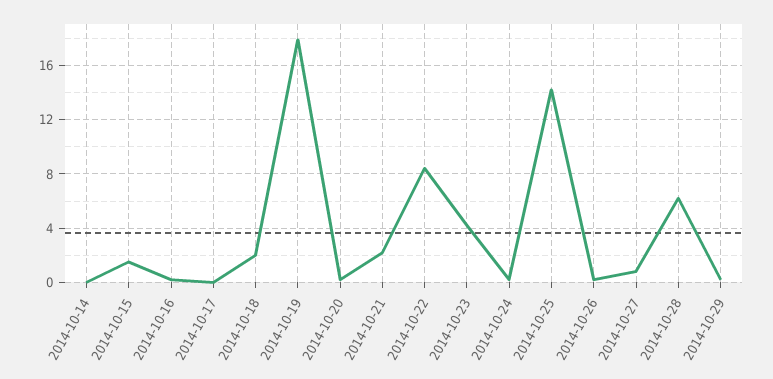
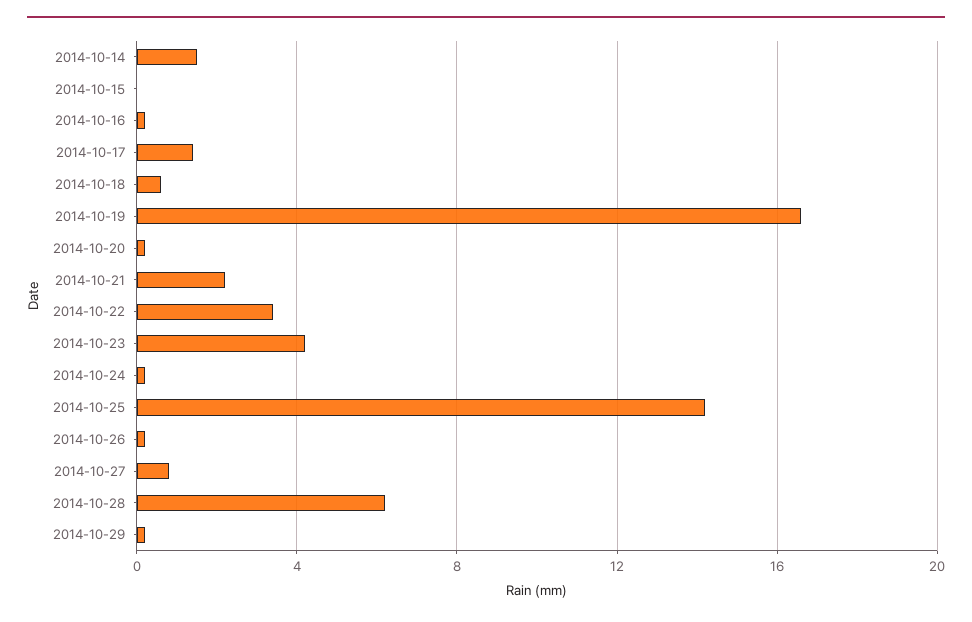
2014-10-14: 0 -> 1.5
2014-10-15: 1.5 -> 0
2014-10-17: 0 -> 1.5
2014-10-18: 2 -> 0.5
2014-10-19: 18 -> 16.5
2014-10-22: 8.5 -> 3.5

